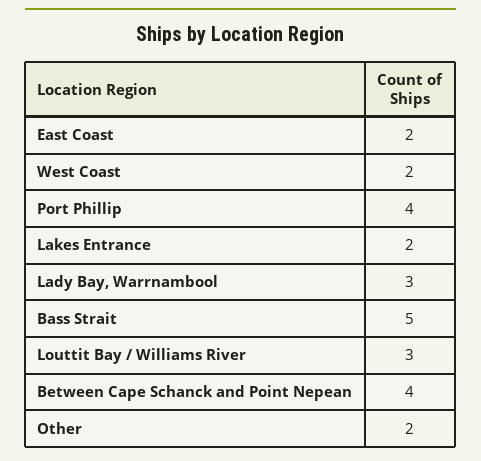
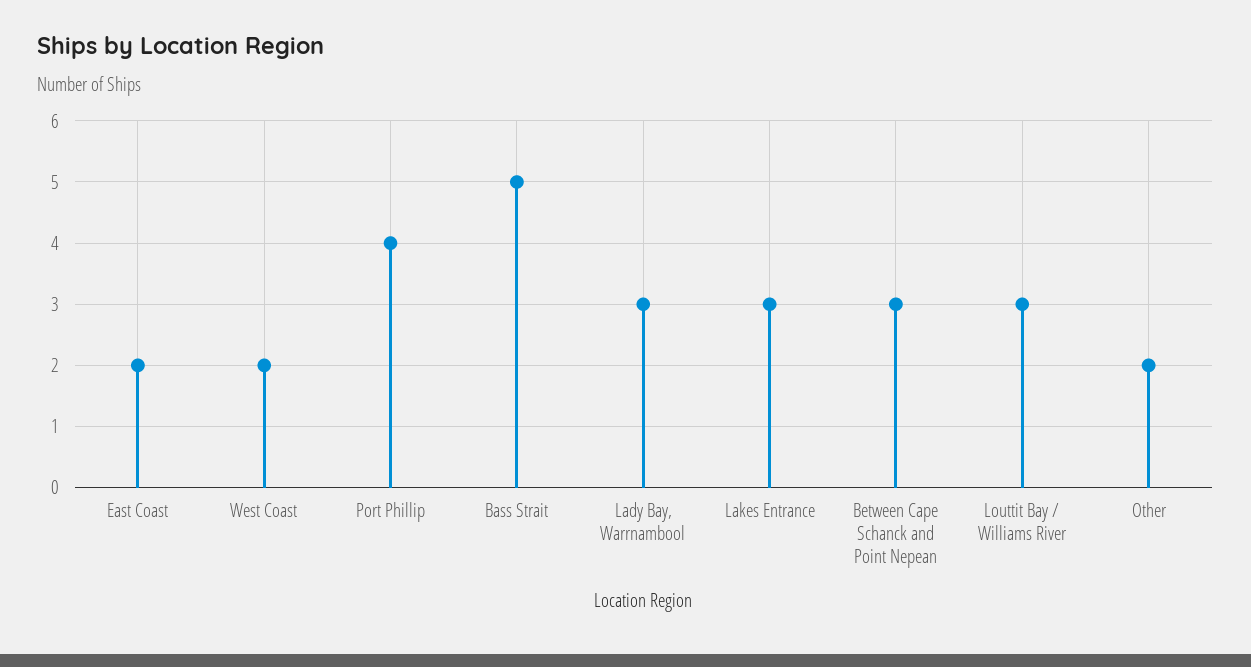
Lakes Entrance: 2 -> 3
Between Cape Schanck and Point Nepean: 4 -> 3

